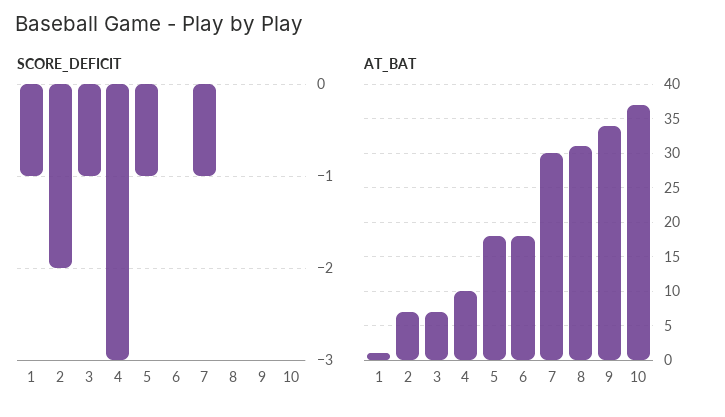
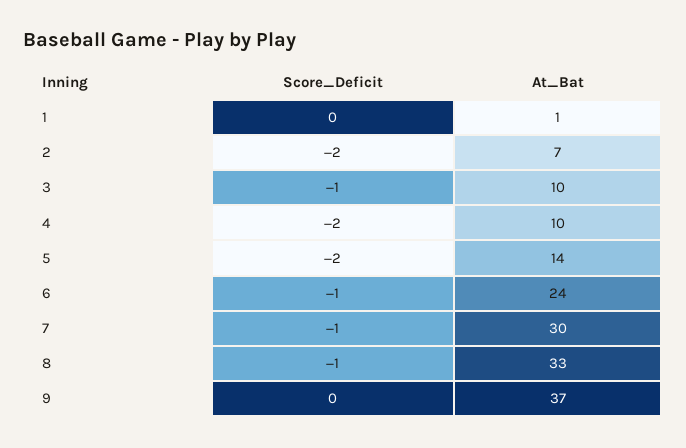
SCORE_DEFICIT, 1: -1 -> 0
SCORE_DEFICIT, 4: -3 -> -2
SCORE_DEFICIT, 5: -1 -> -2
SCORE_DEFICIT, 6: 0 -> -1
SCORE_DEFICIT, 8: 0 -> -1
SCORE_DEFICIT, 10: 0 -> none
AT_BAT, 3: 7 -> 10
AT_BAT, 5: 18 -> 14
AT_BAT, 6: 18 -> 24
AT_BAT, 8: 31 -> 33
AT_BAT, 9: 34 -> 37
AT_BAT, 10: 37 -> none

